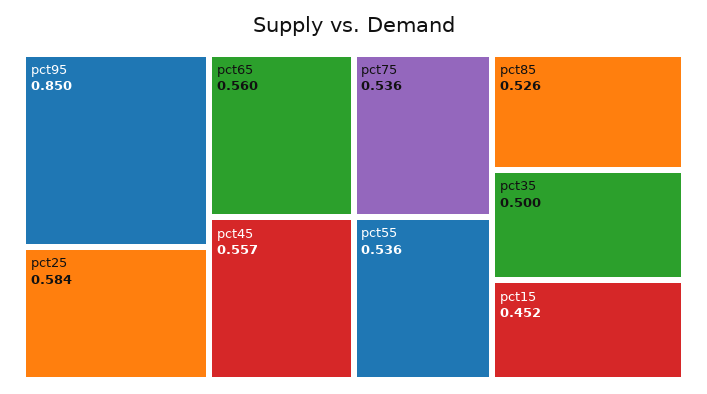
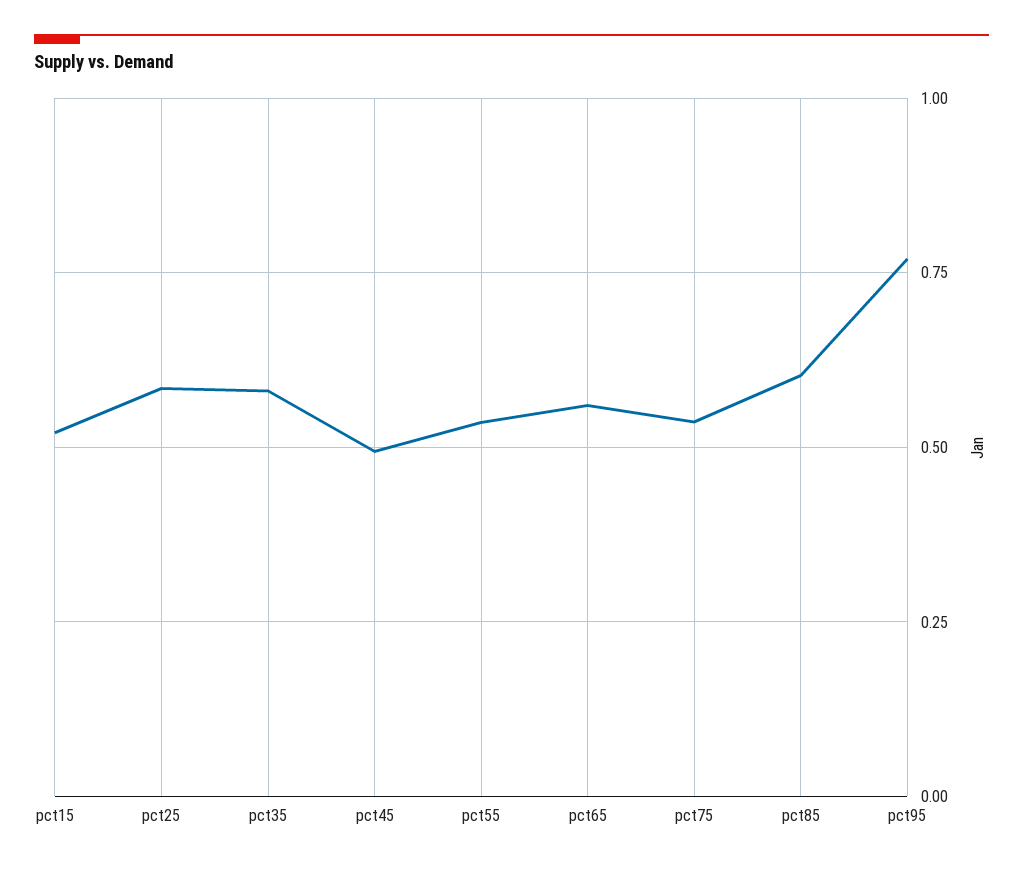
pct95: 0.85 -> 0.775
pct45: 0.557 -> 0.5
pct85: 0.526 -> 0.6
pct35: 0.5 -> 0.575
pct15: 0.452 -> 0.525

